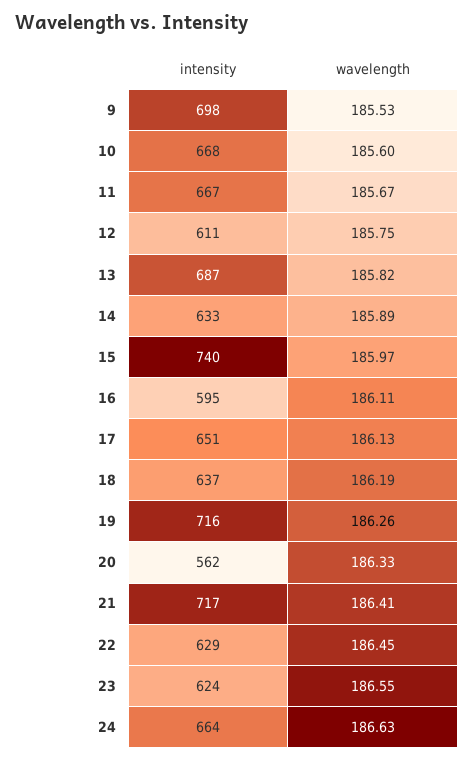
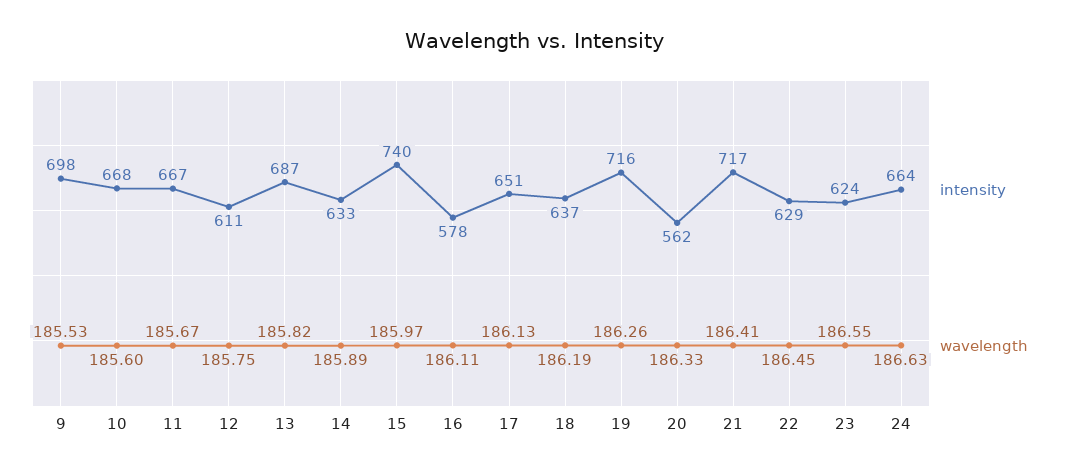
intensity, 16: 595 -> 578

